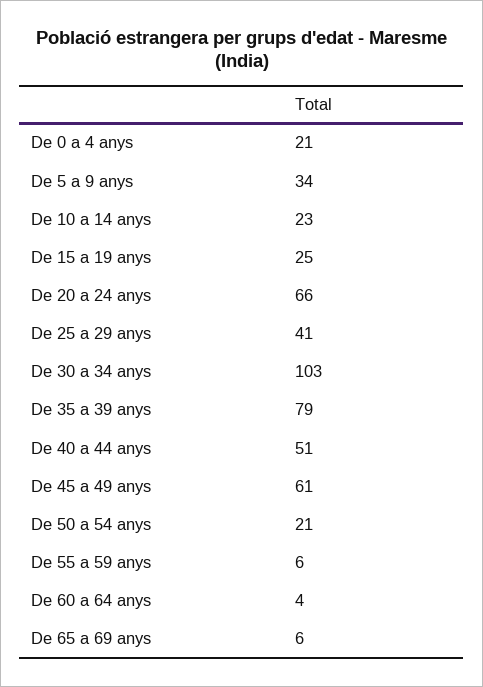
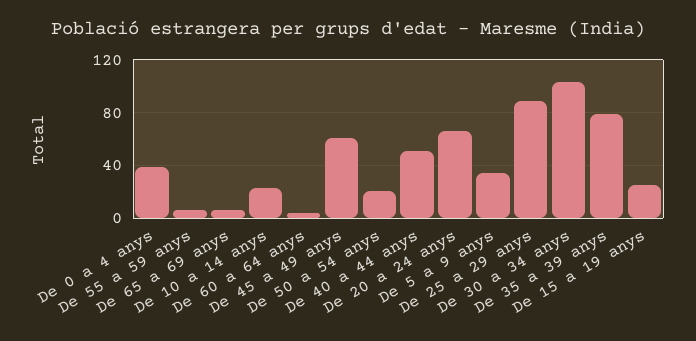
De 0 a 4 anys: 21 -> 40
De 25 a 29 anys: 41 -> 90

